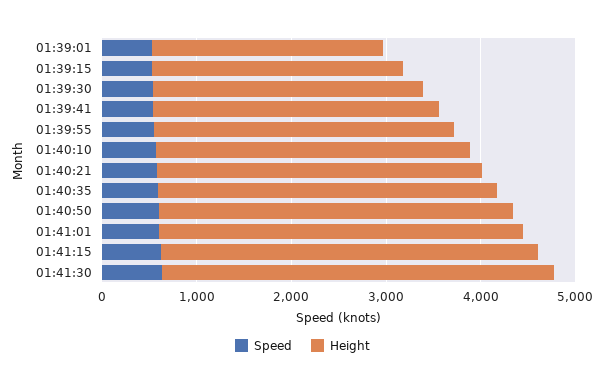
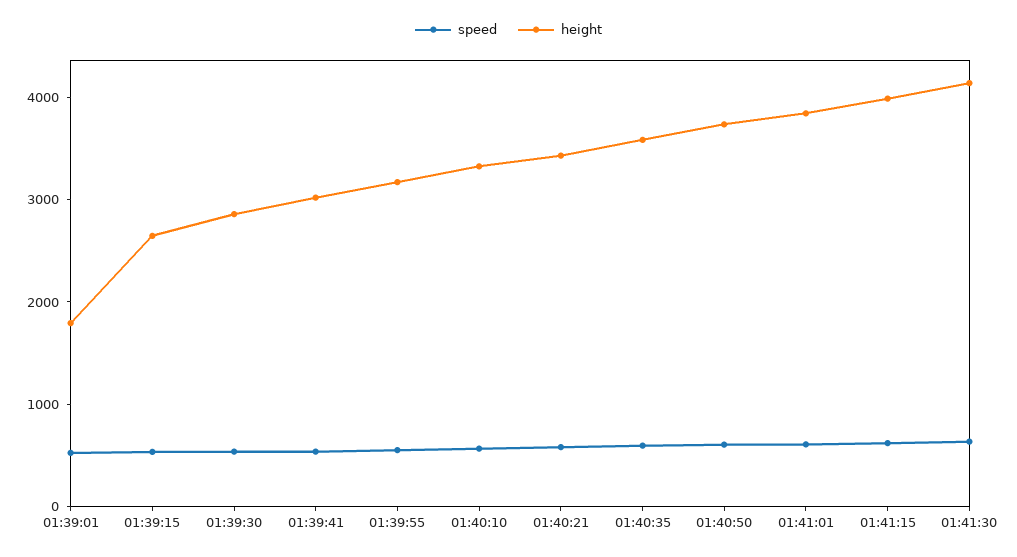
Height, 01:39:01: 2400 -> 1800

